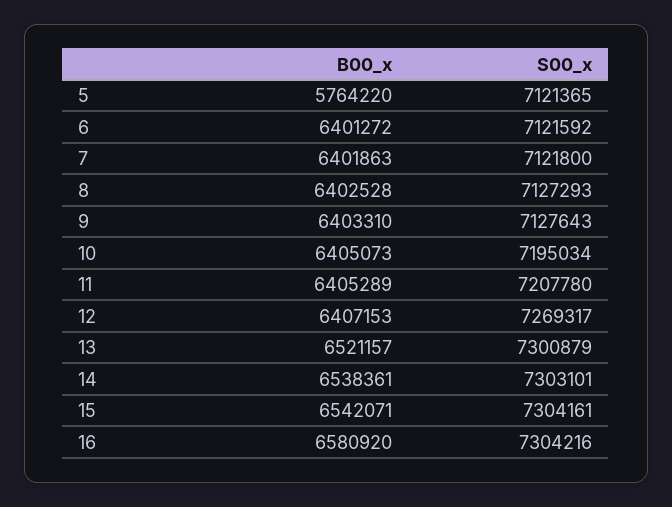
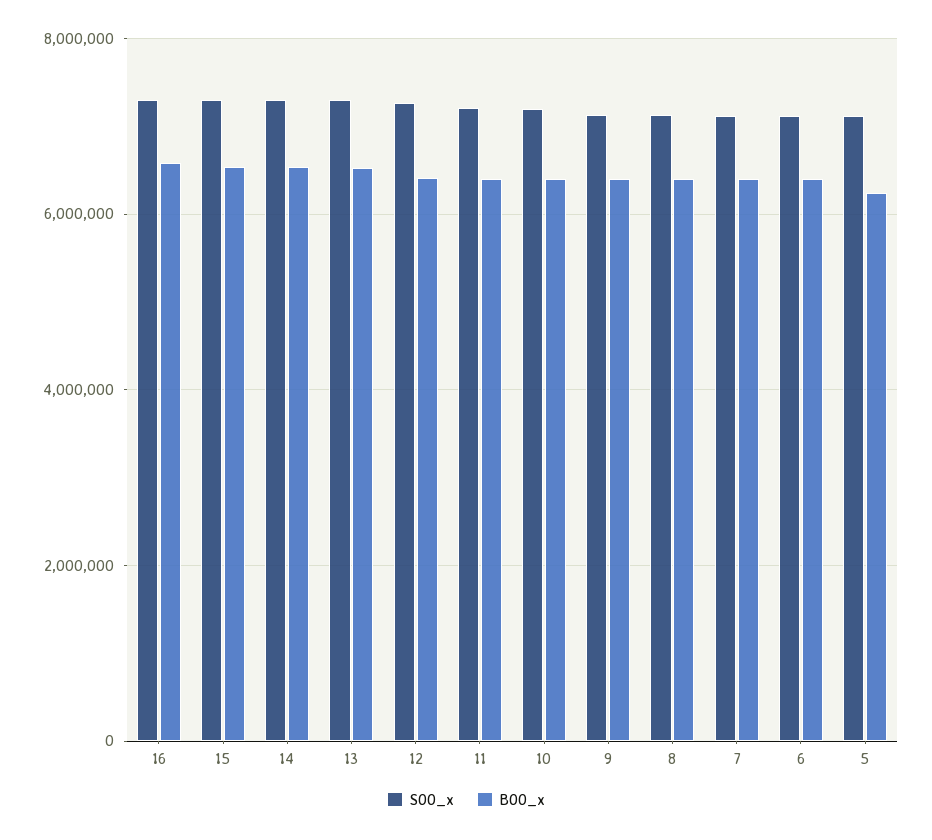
B00_x, 5: 5764220 -> 6200000

